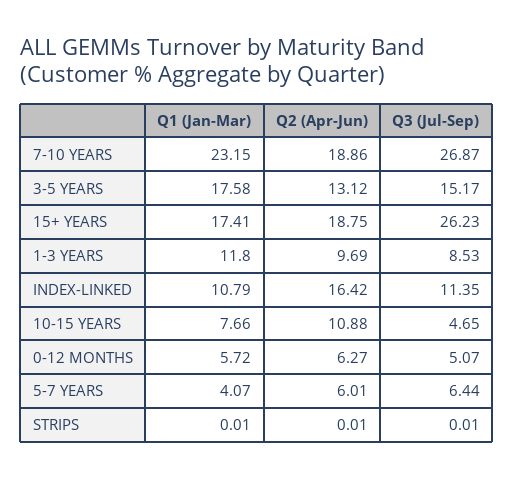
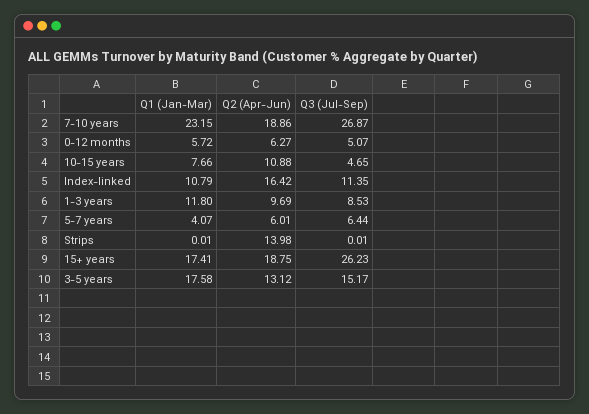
Q2 (Apr-Jun), STRIPS: 0.01 -> 13.98

